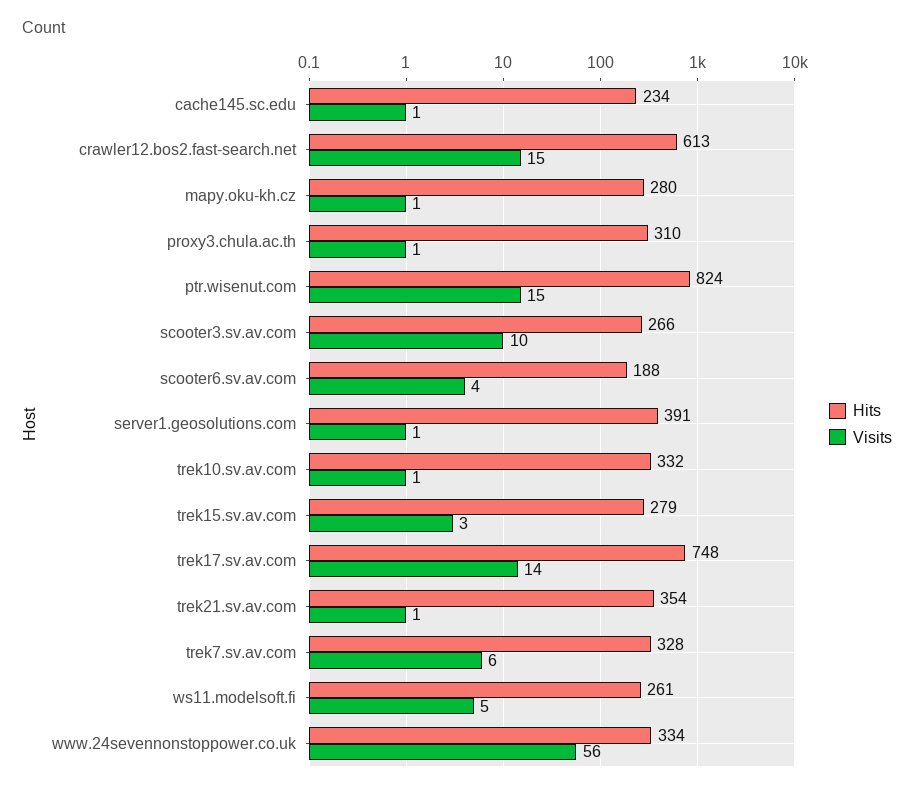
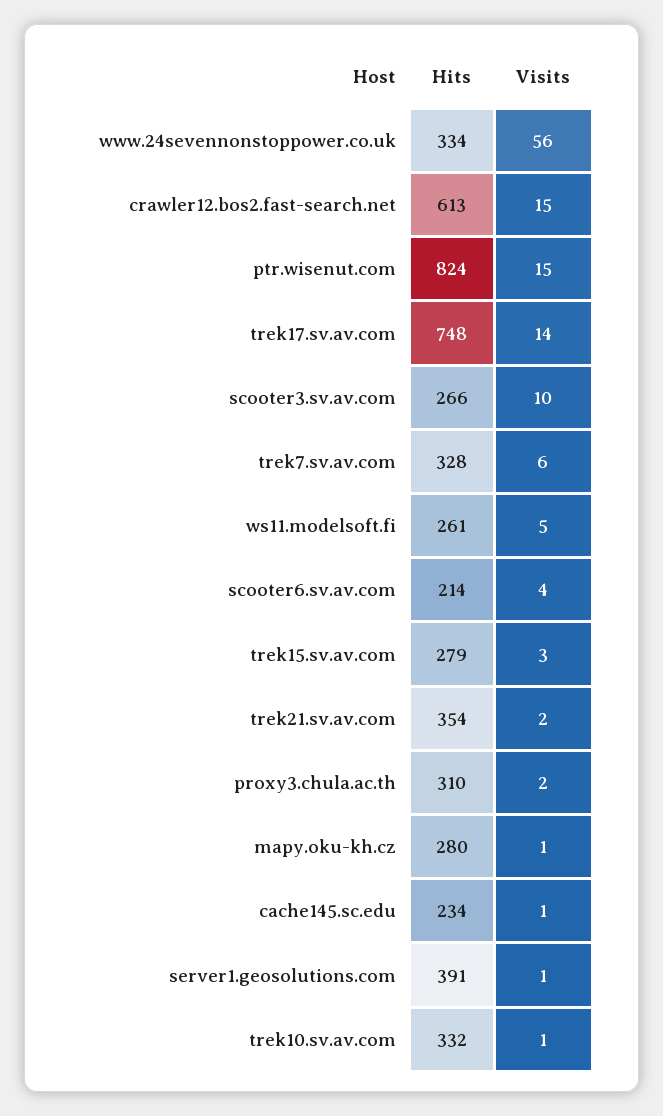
Visits, proxy3.chula.ac.th: 1 -> 2
Hits, scooter6.sv.av.com: 188 -> 214
Visits, trek21.sv.av.com: 1 -> 2

